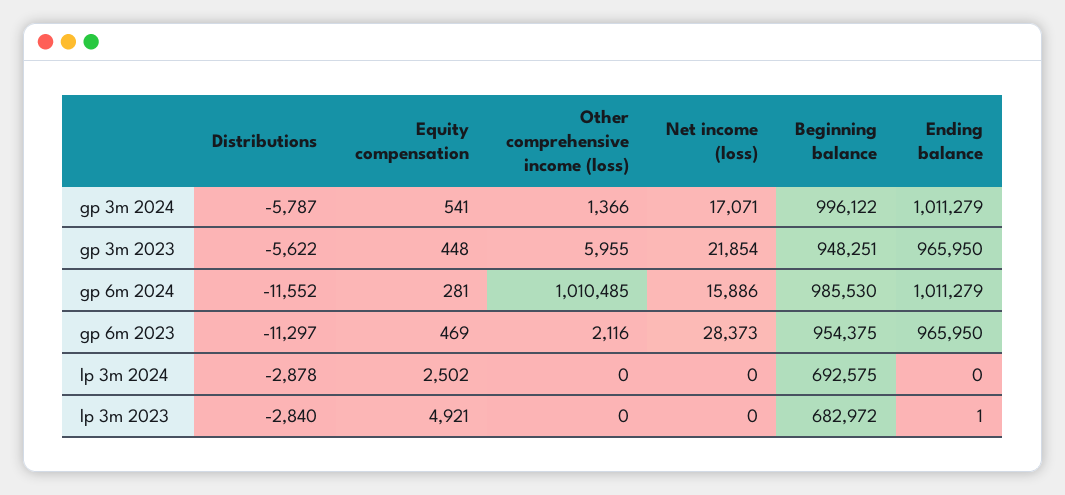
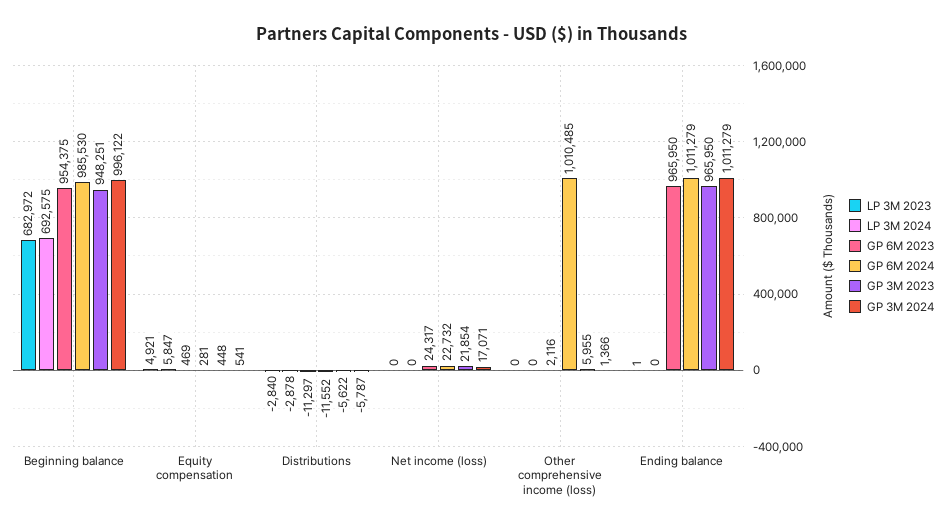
gp 6m 2024, Net income (loss): 15886 -> 22732
gp 6m 2023, Net income (loss): 28373 -> 24317
lp 3m 2024, Equity compensation: 2502 -> 5847

